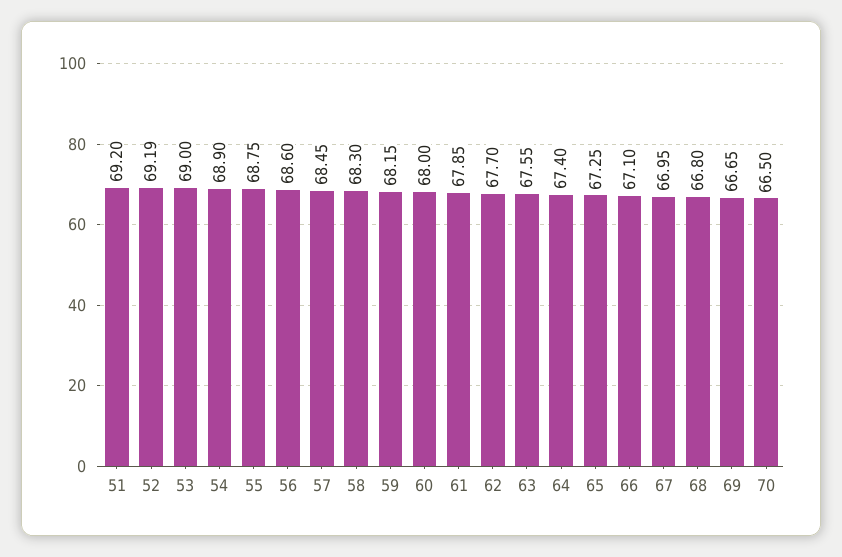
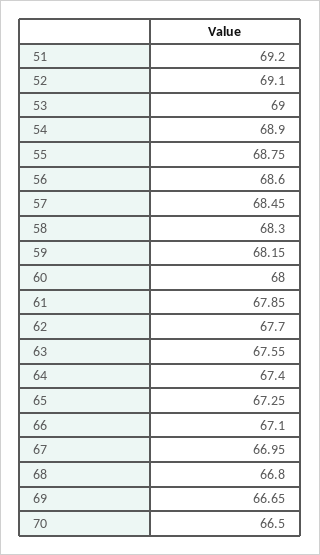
52: 69.19 -> 69.1

